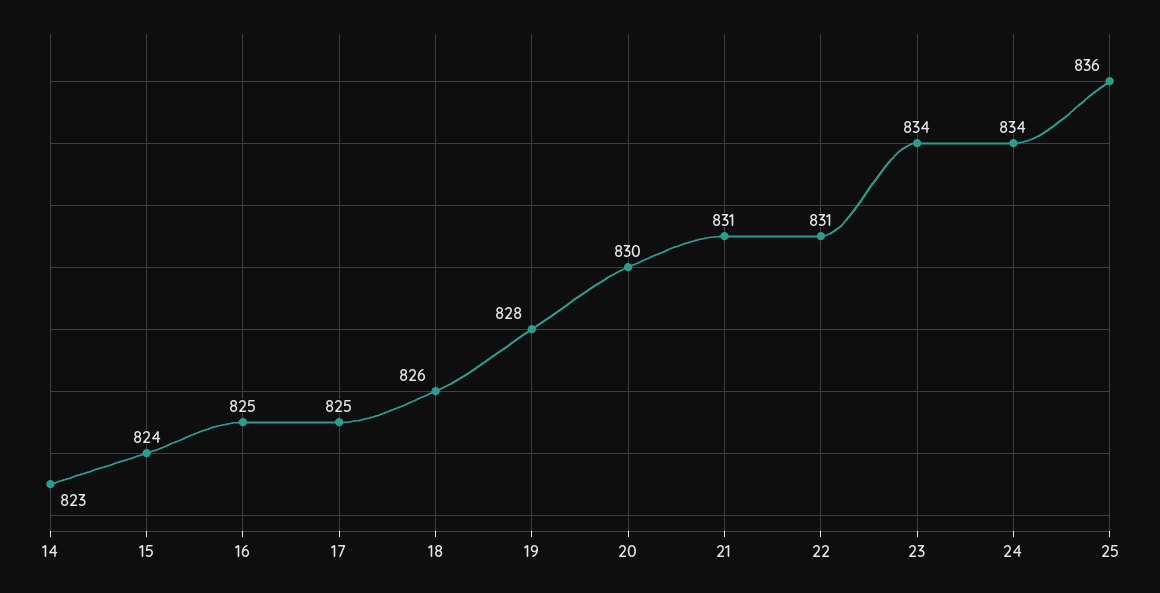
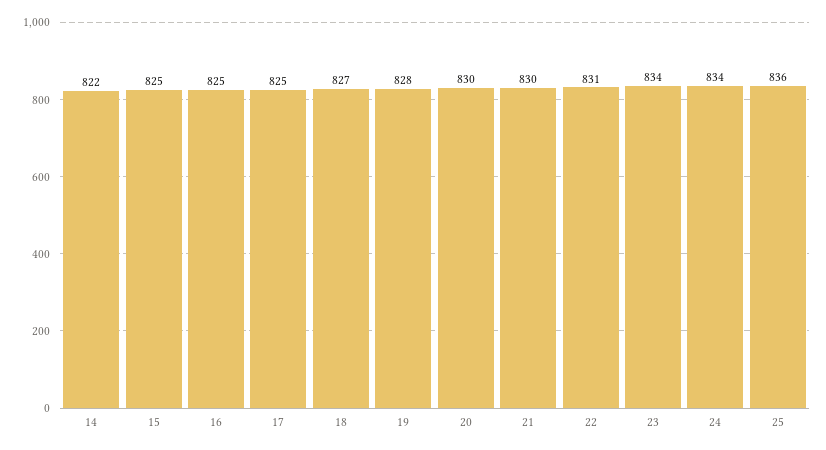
14: 823 -> 822
15: 824 -> 825
18: 826 -> 827
21: 831 -> 830

